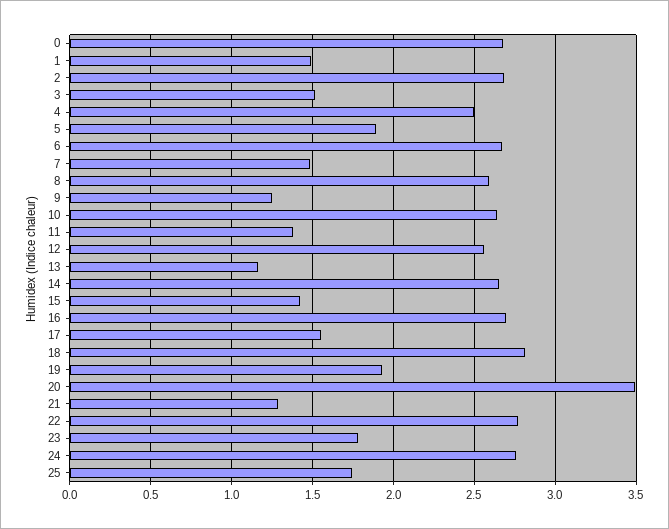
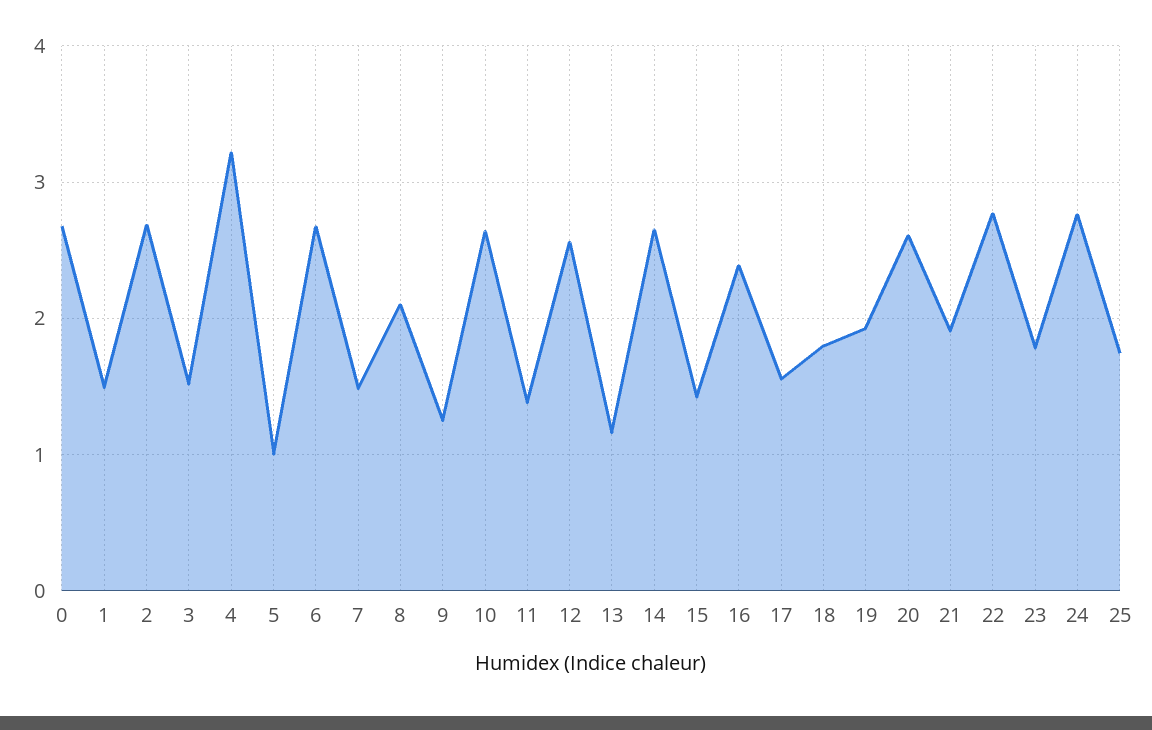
4: 2.5 -> 3.2
5: 1.9 -> 1
8: 2.6 -> 2.1
16: 2.7 -> 2.4
18: 2.8 -> 1.8
20: 3.5 -> 2.6
21: 1.3 -> 1.9

